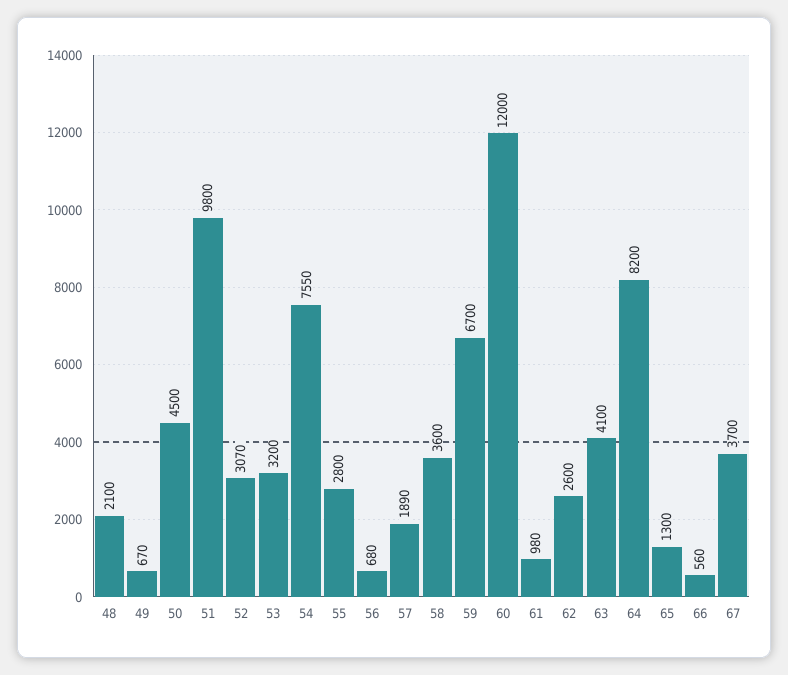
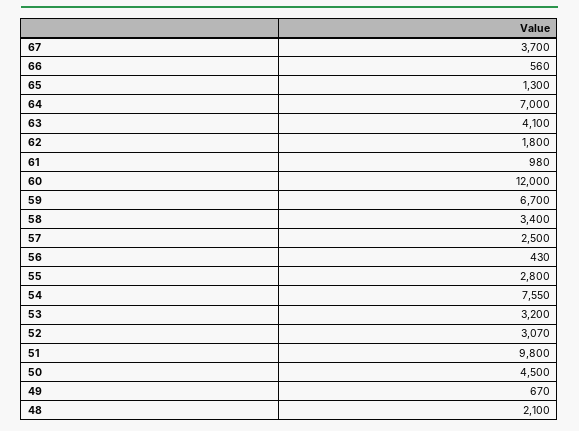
56: 680 -> 430
57: 1890 -> 2500
58: 3600 -> 3400
62: 2600 -> 1800
64: 8200 -> 7000

